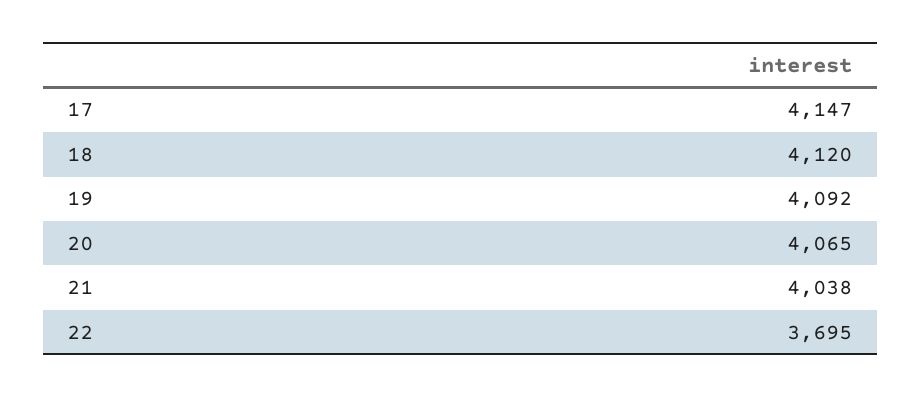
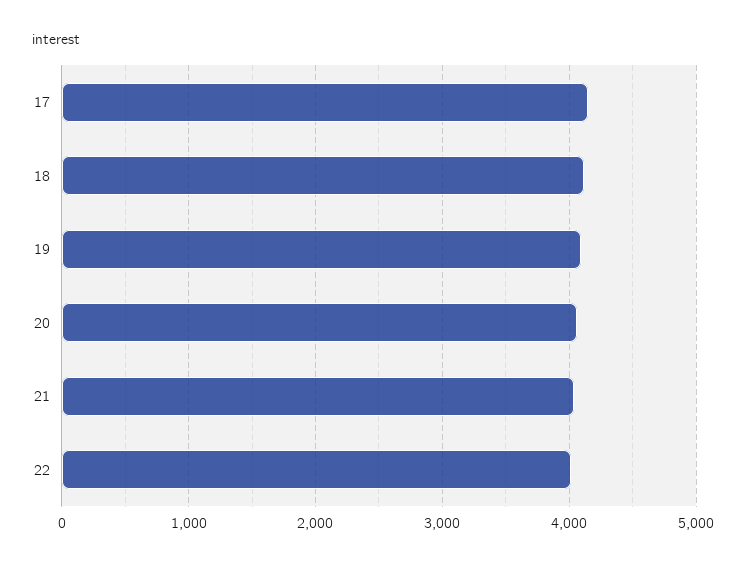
22: 3695 -> 4000

